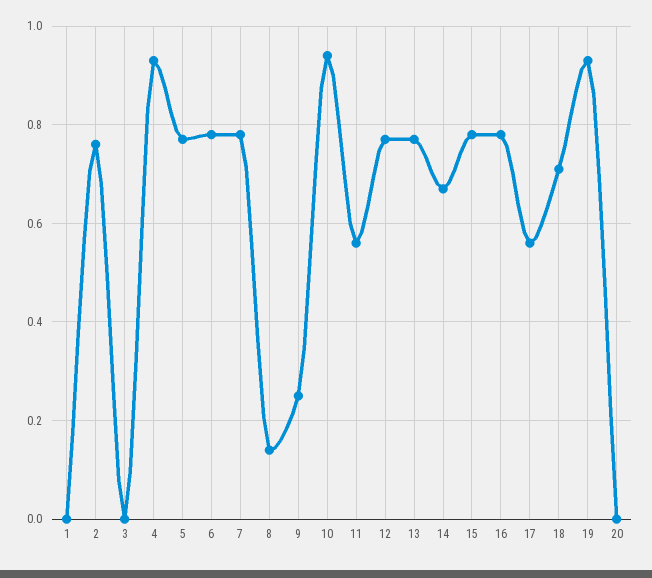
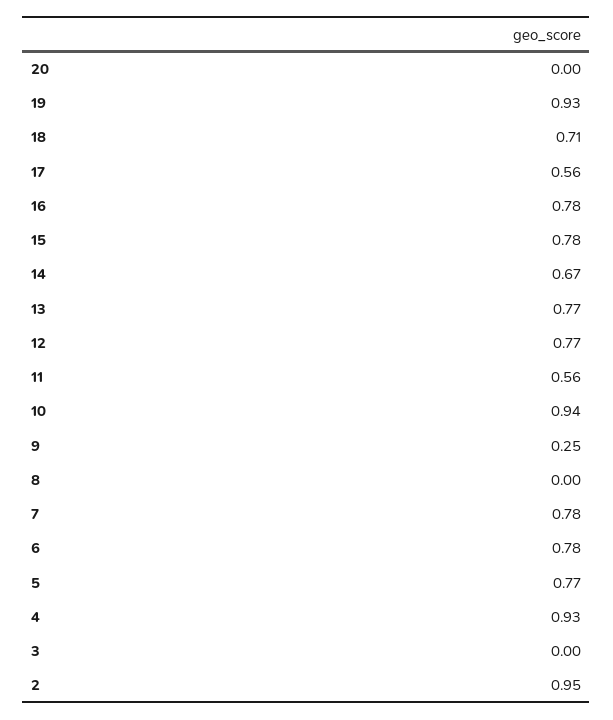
1: 0 -> none
2: 0.75 -> 0.95
8: 0.15 -> 0

